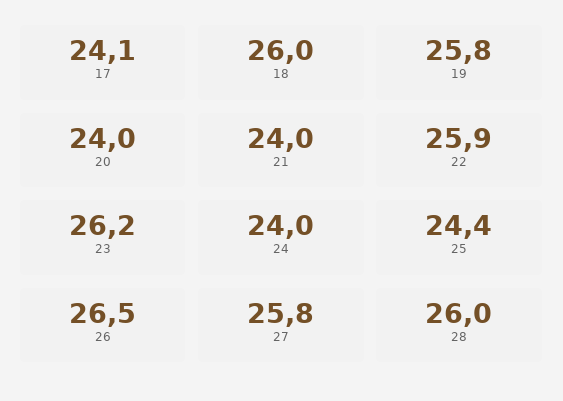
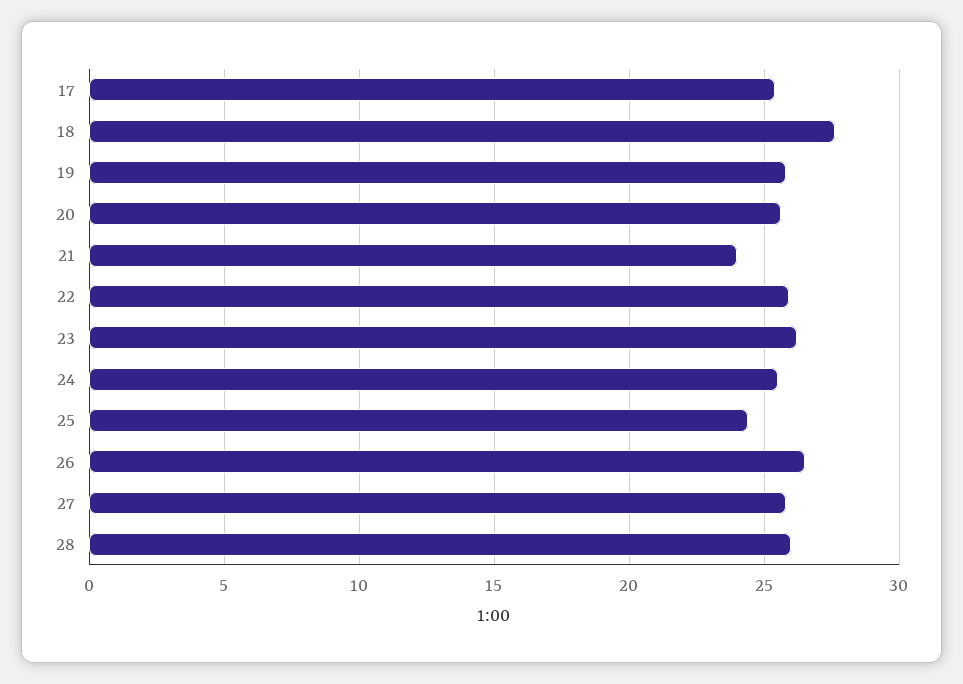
17: 24.1 -> 25.5
18: 26 -> 27.5
20: 24 -> 25.5
24: 24 -> 25.5

